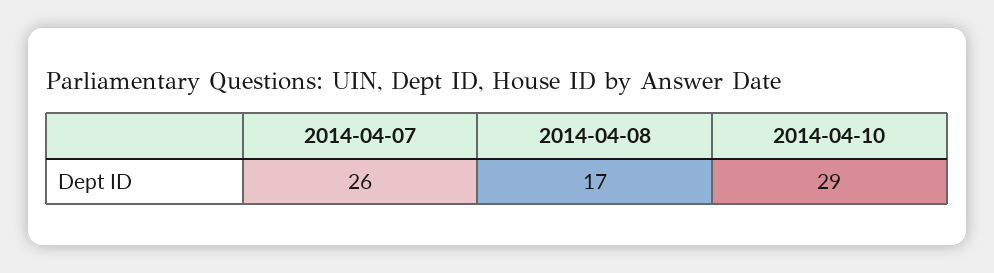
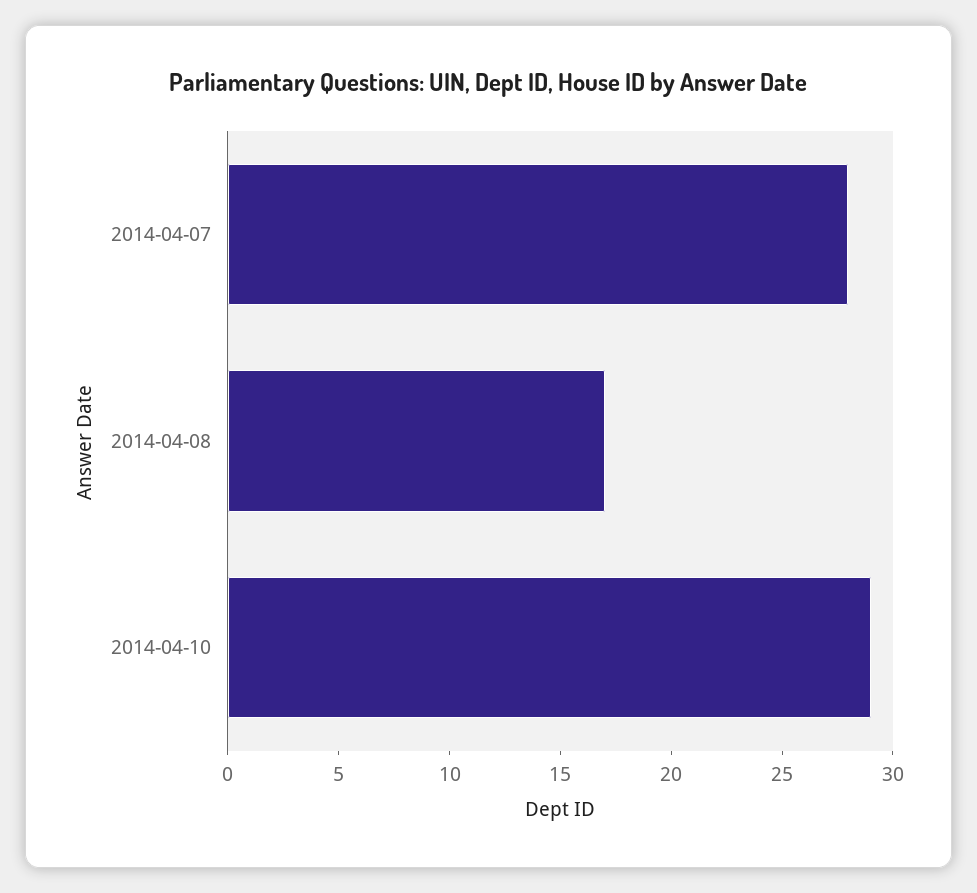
2014-04-07: 26 -> 28

